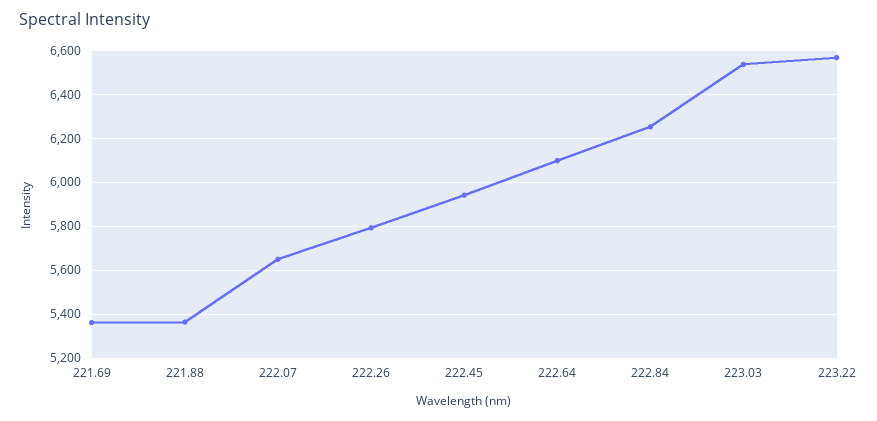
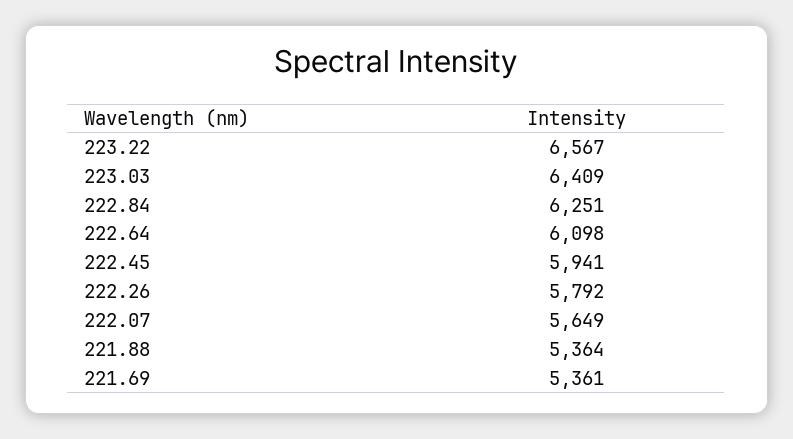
223.03: 6550 -> 6409

